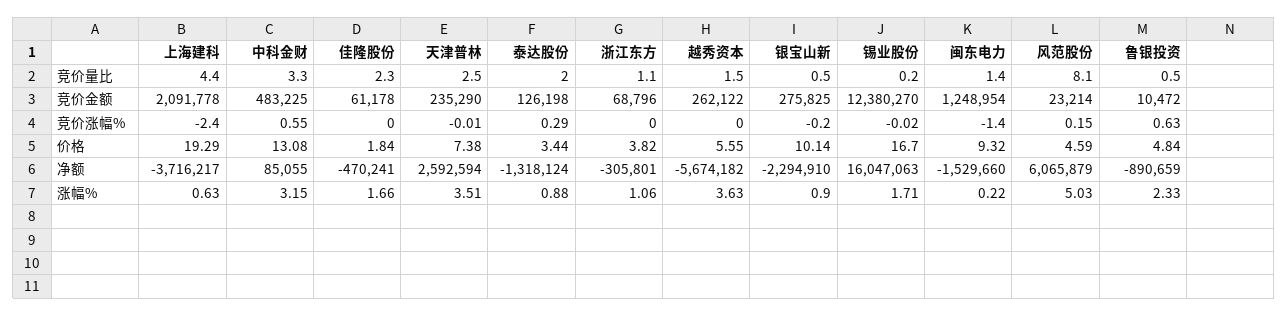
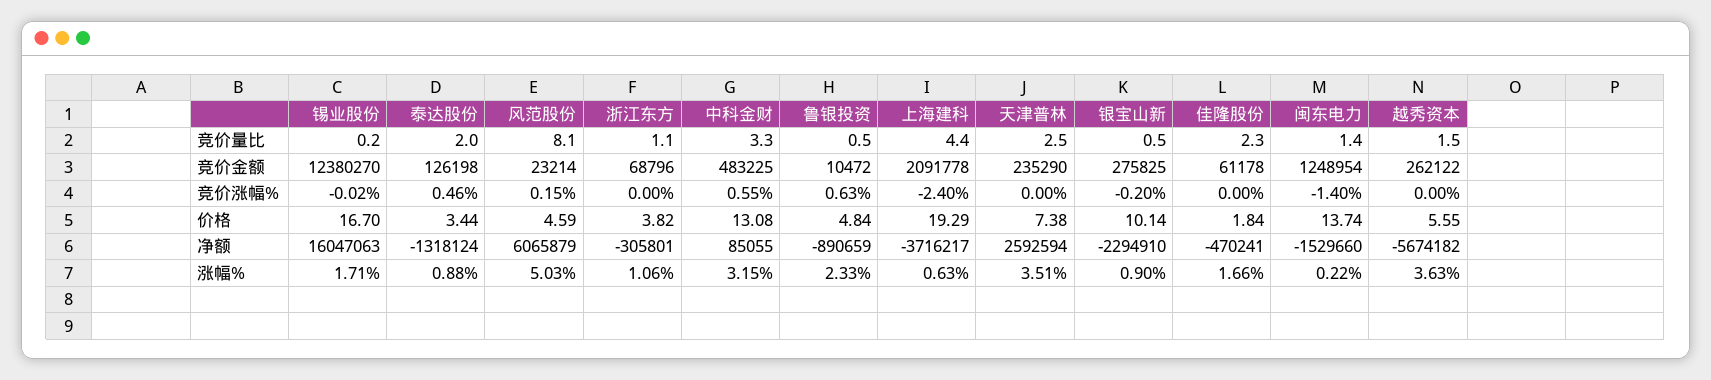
天津普林, 竞价涨幅%: -0.01 -> 0
泰达股份, 竞价涨幅%: 0.29 -> 0.46
闽东电力, 价格: 9.32 -> 13.74

